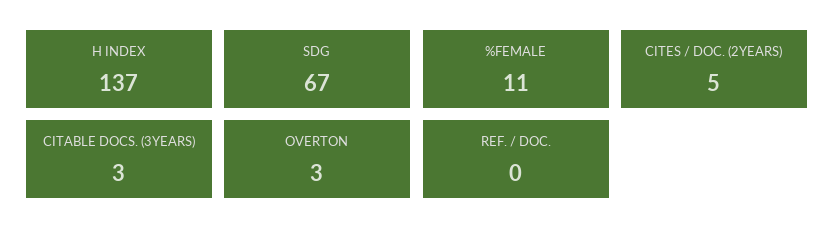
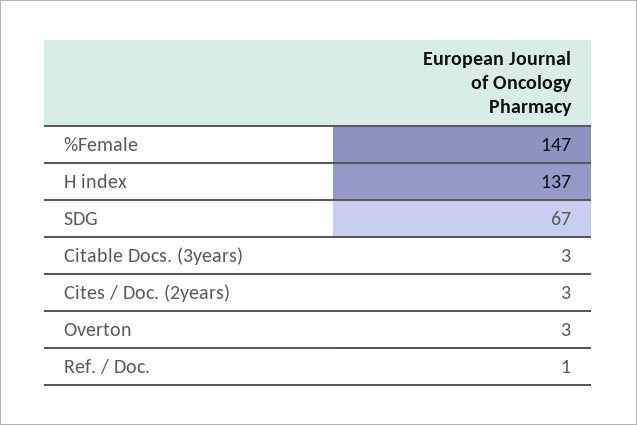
%FEMALE: 11 -> 147
CITES / DOC. (2YEARS): 5 -> 3
REF. / DOC.: 0 -> 1

